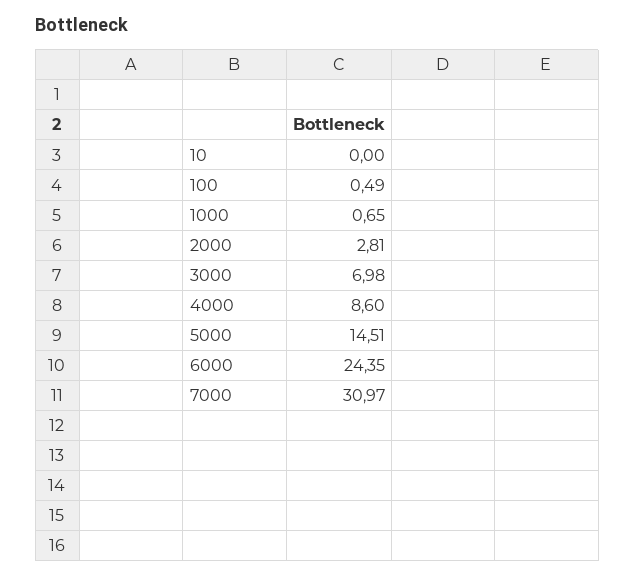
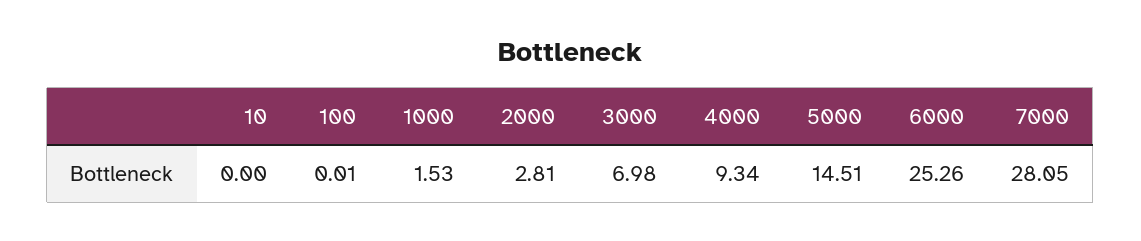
100: 0.49 -> 0.01
1000: 0.65 -> 1.53
4000: 8.6 -> 9.34
6000: 24.35 -> 25.26
7000: 30.97 -> 28.05

